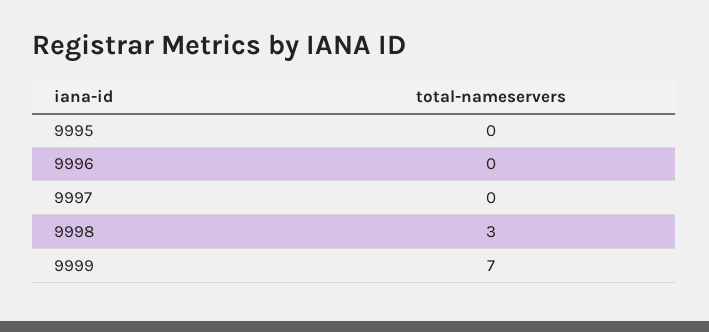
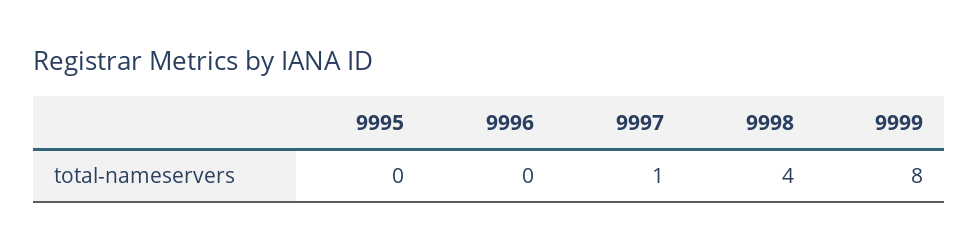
9997: 0 -> 1
9998: 3 -> 4
9999: 7 -> 8

